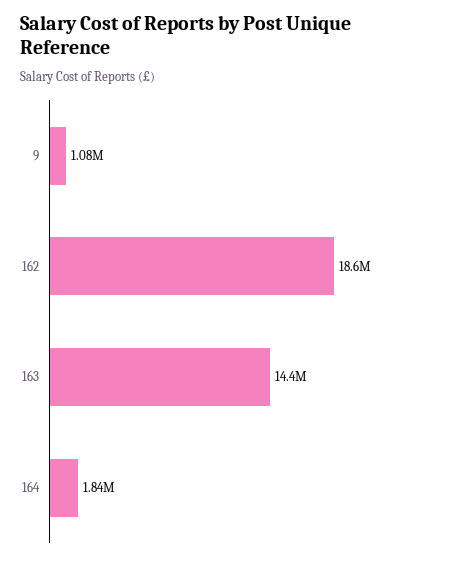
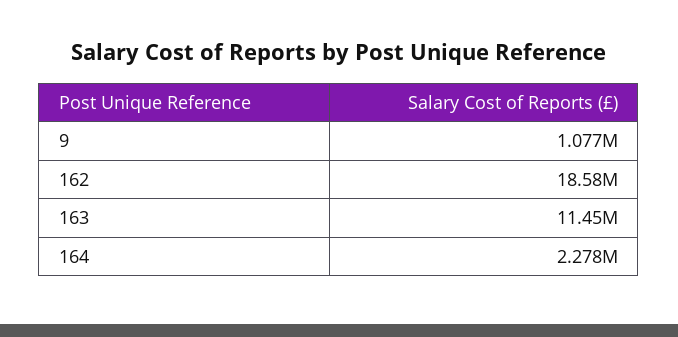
163: 14400000 -> 11450000
164: 1840000 -> 2278000

